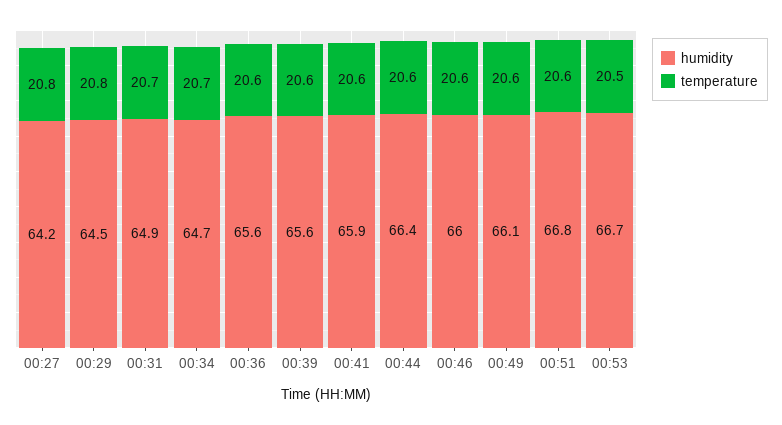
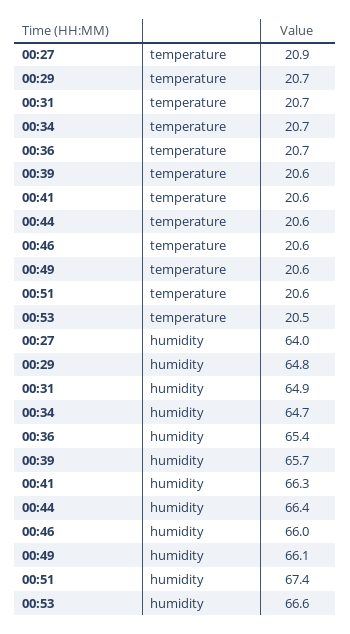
humidity, 00:27: 64.2 -> 64
temperature, 00:27: 20.8 -> 20.9
humidity, 00:29: 64.5 -> 64.8
temperature, 00:29: 20.8 -> 20.7
humidity, 00:36: 65.6 -> 65.4
temperature, 00:36: 20.6 -> 20.7
humidity, 00:39: 65.6 -> 65.7
humidity, 00:41: 65.9 -> 66.3
humidity, 00:51: 66.8 -> 67.4
humidity, 00:53: 66.7 -> 66.6

